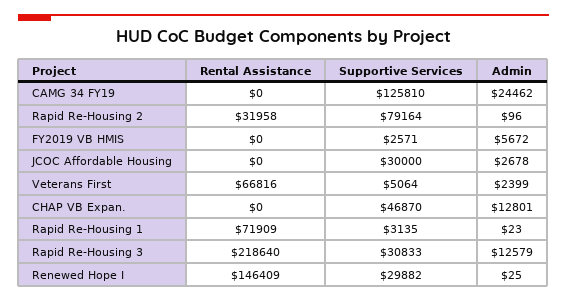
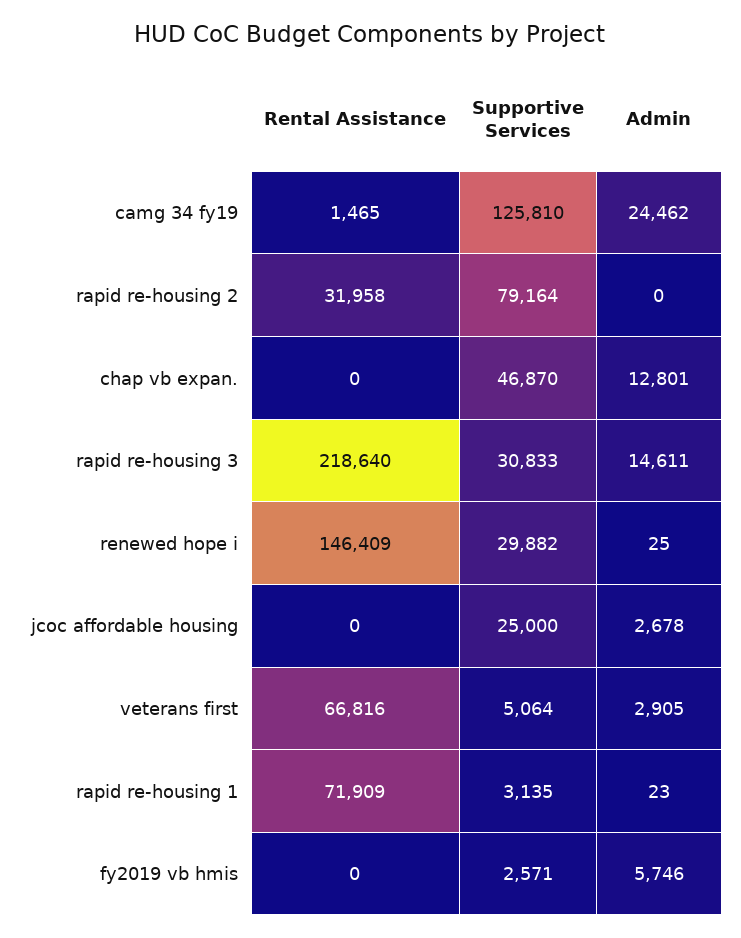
Rental Assistance, CAMG 34 FY19: 0 -> 1465
Admin, Rapid Re-Housing 2: 96 -> 0
Admin, FY2019 VB HMIS: 5672 -> 5746
Supportive Services, JCOC Affordable Housing: 30000 -> 25000
Admin, Veterans First: 2399 -> 2905
Admin, Rapid Re-Housing 3: 12579 -> 14611

